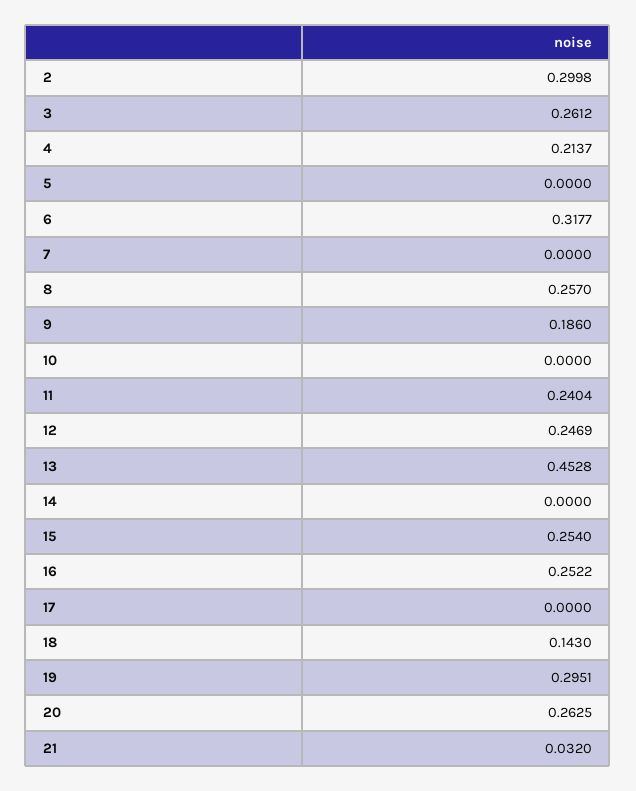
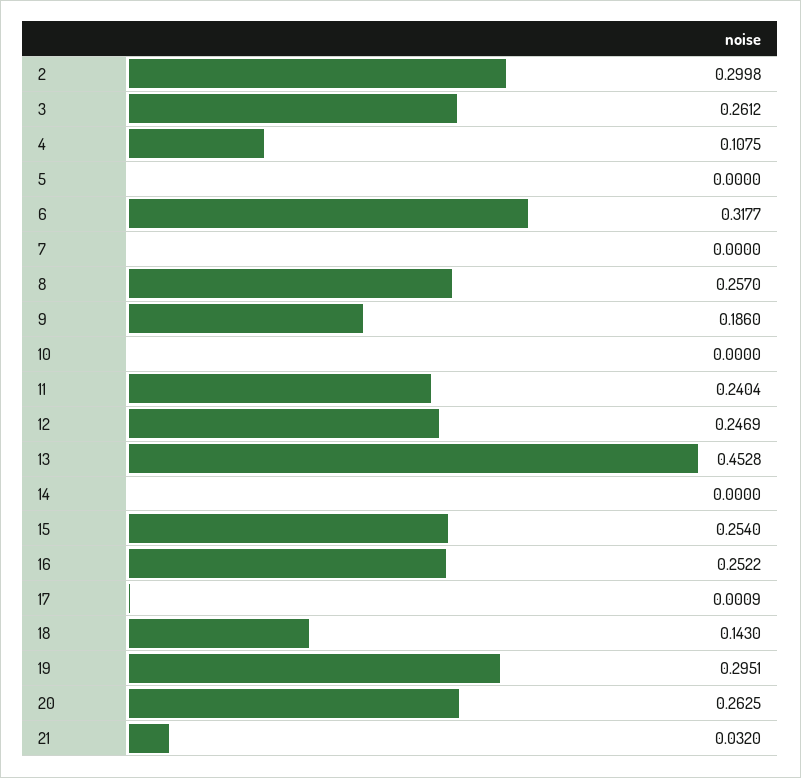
4: 0.2137 -> 0.1075
17: 0 -> 0.0009

